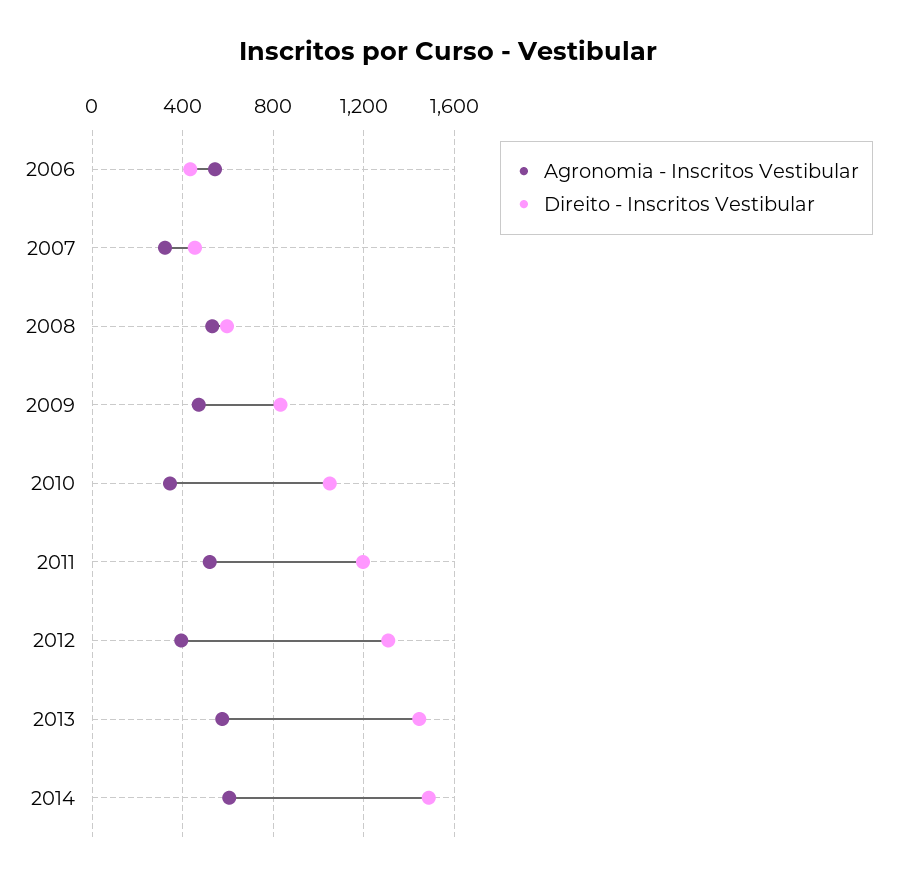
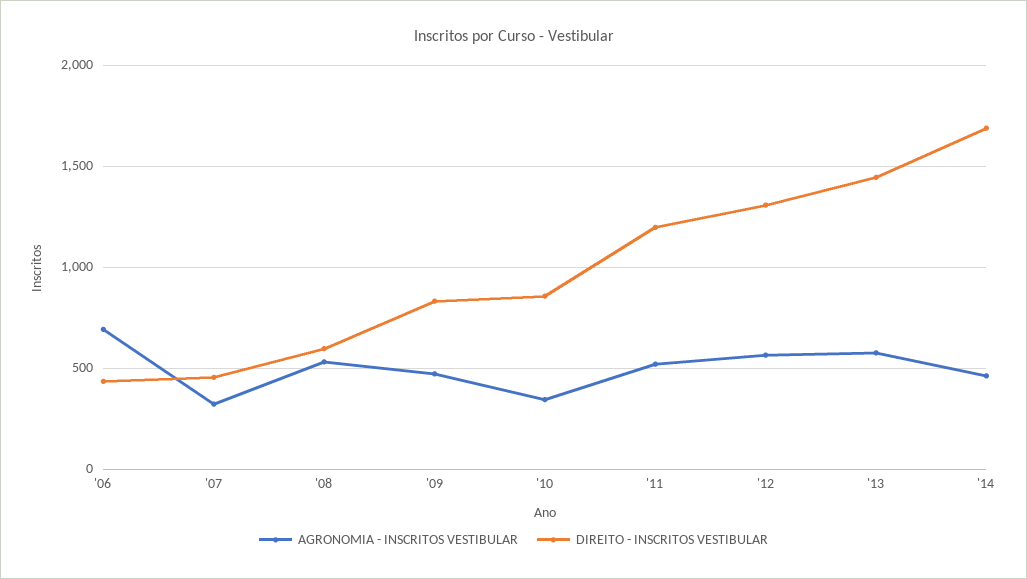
Agronomia - Inscritos Vestibular, 2006: 550 -> 700
Direito - Inscritos Vestibular, 2010: 1050 -> 850
Agronomia - Inscritos Vestibular, 2012: 400 -> 550
Agronomia - Inscritos Vestibular, 2014: 600 -> 450
Direito - Inscritos Vestibular, 2014: 1500 -> 1700

